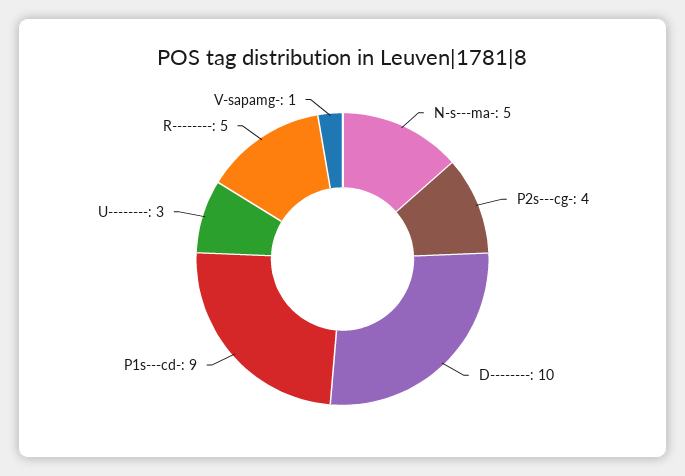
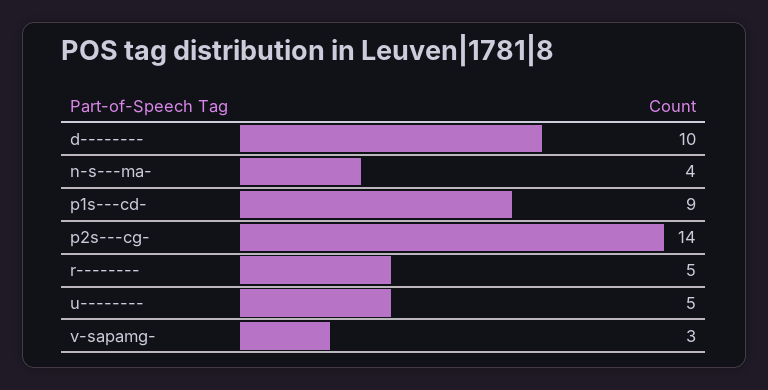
N-s---ma-: 5 -> 4
P2s---cg-: 4 -> 14
U--------: 3 -> 5
V-sapamg-: 1 -> 3

